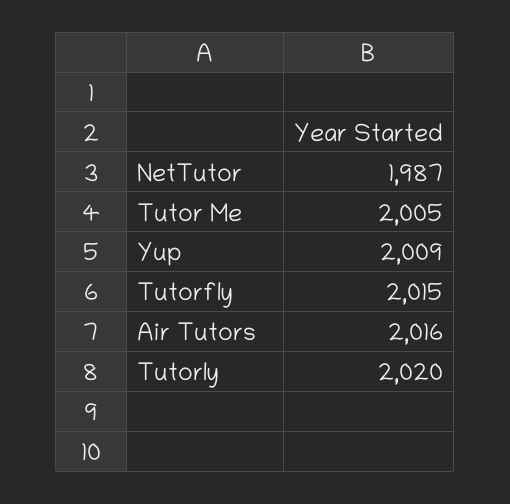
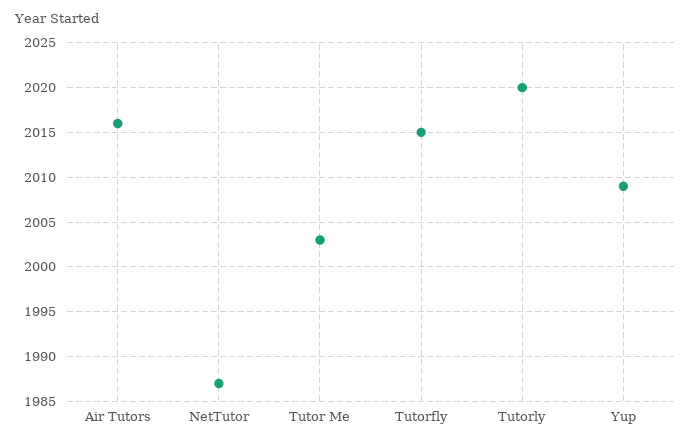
Tutor Me: 2005 -> 2003

